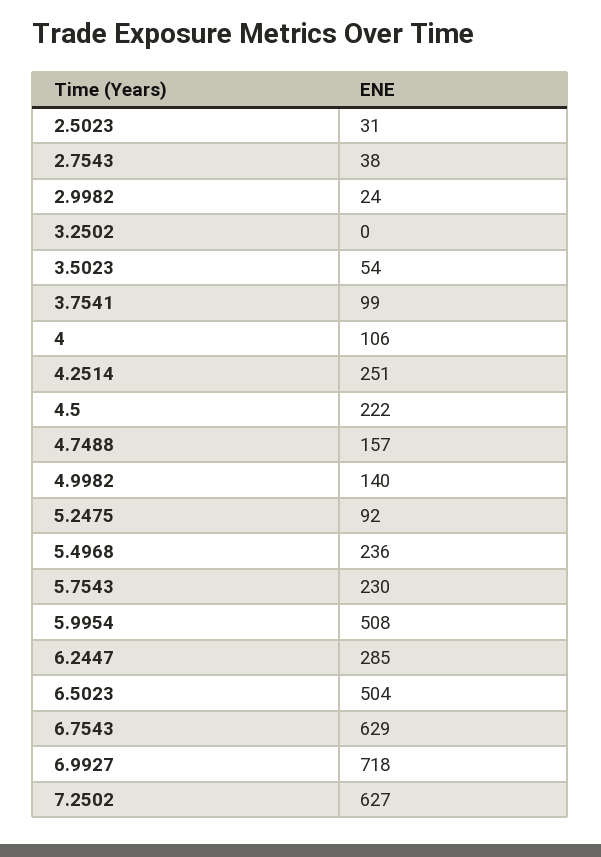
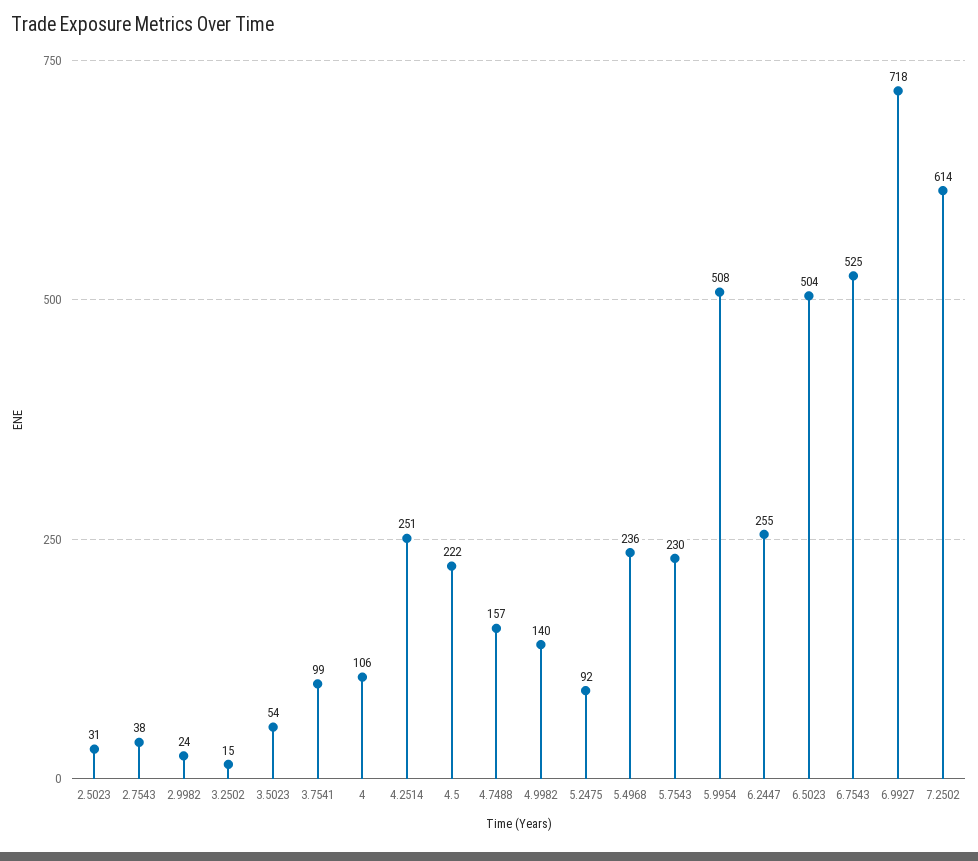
3.2502: 0 -> 15
6.2447: 285 -> 255
6.7543: 629 -> 525
7.2502: 627 -> 614

